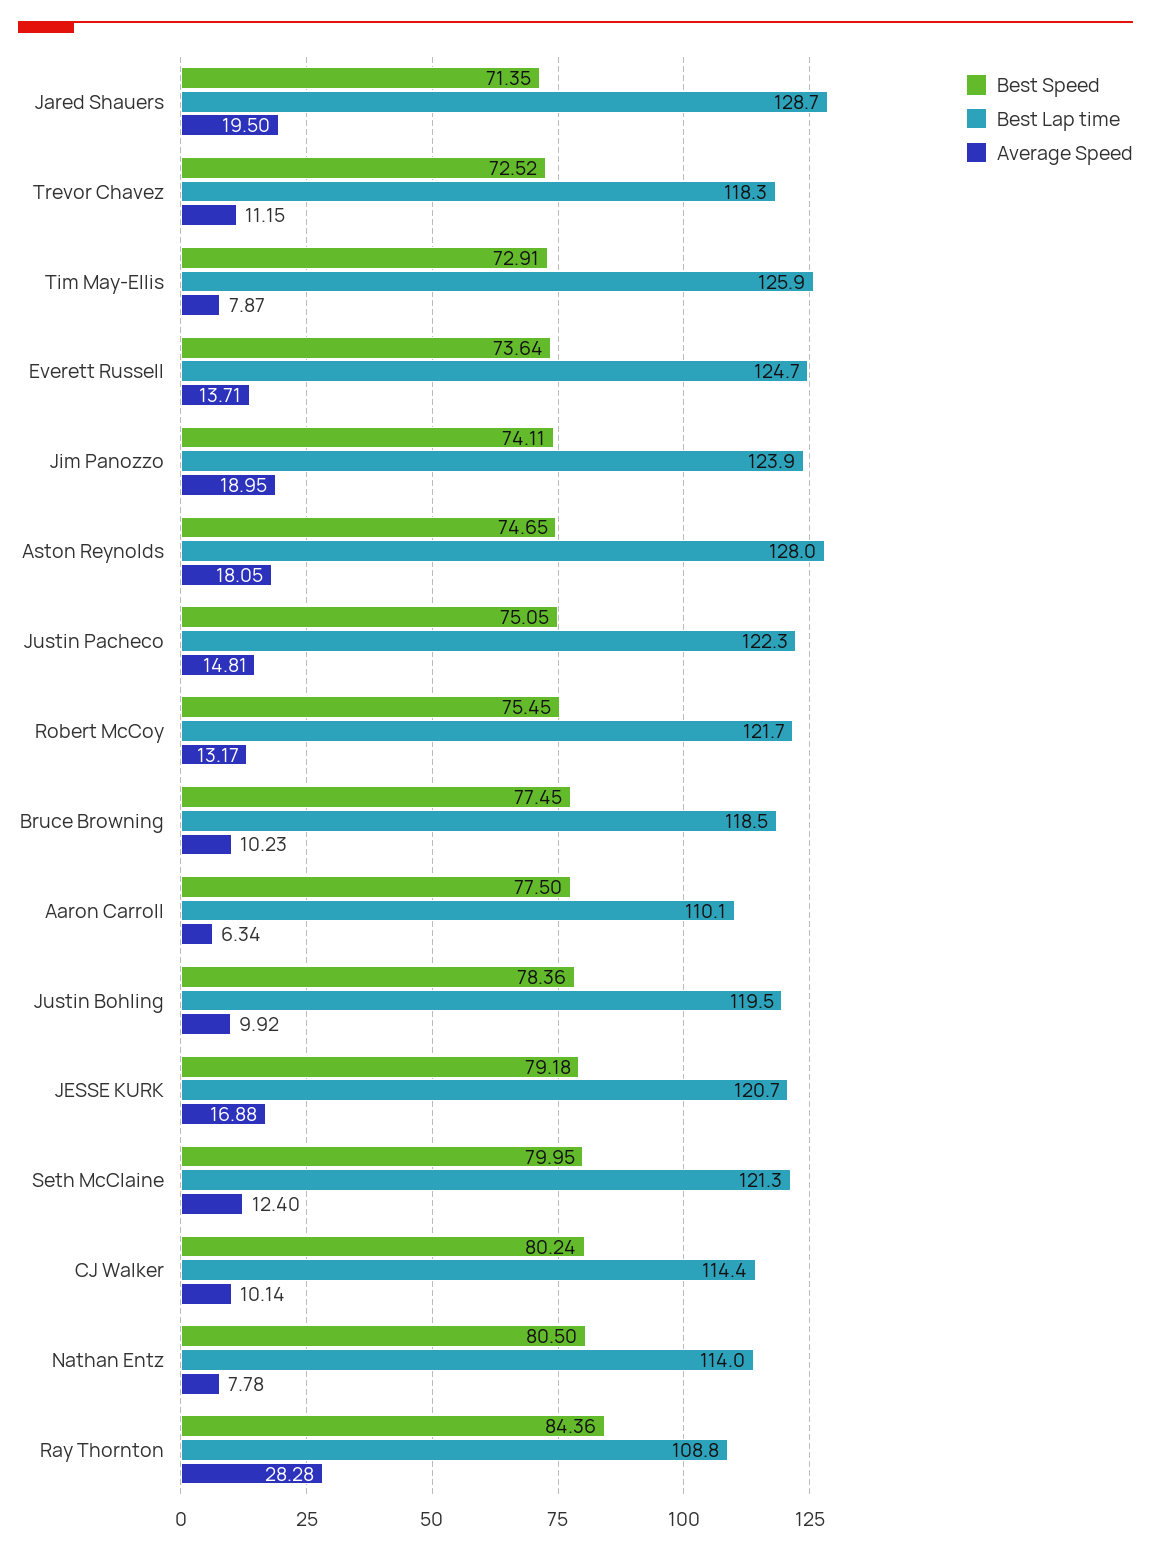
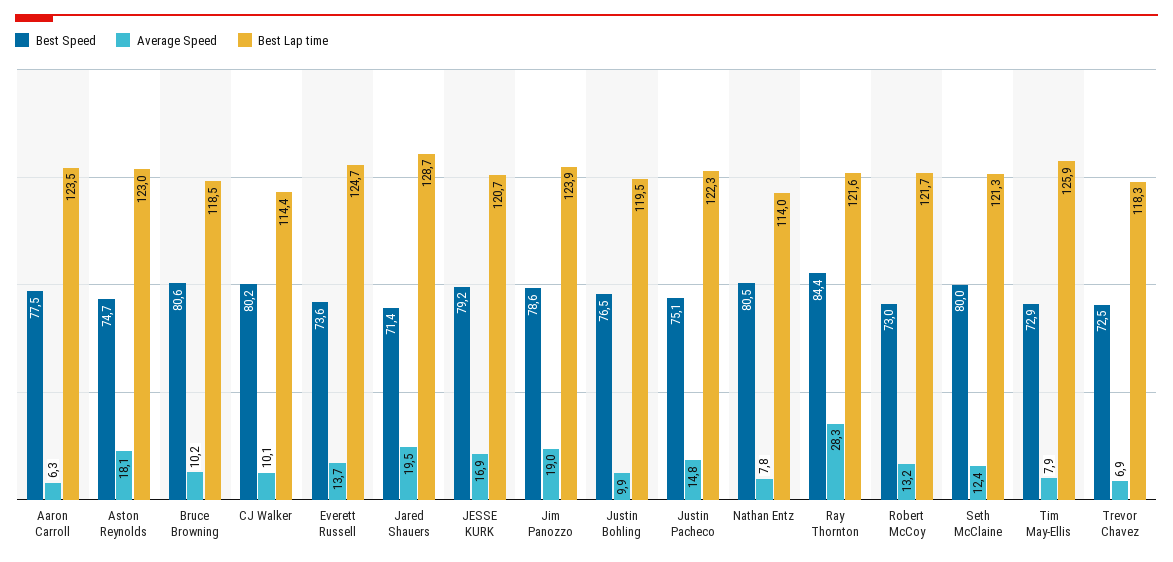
Average Speed, Trevor Chavez: 11.15 -> 6.9
Best Speed, Jim Panozzo: 74.11 -> 78.6
Best Lap time, Aston Reynolds: 128 -> 123
Best Speed, Robert McCoy: 75.45 -> 73
Best Speed, Bruce Browning: 77.45 -> 80.6
Best Lap time, Aaron Carroll: 110.1 -> 123.5
Best Speed, Justin Bohling: 78.36 -> 76.5
Best Lap time, Ray Thornton: 108.8 -> 121.6

